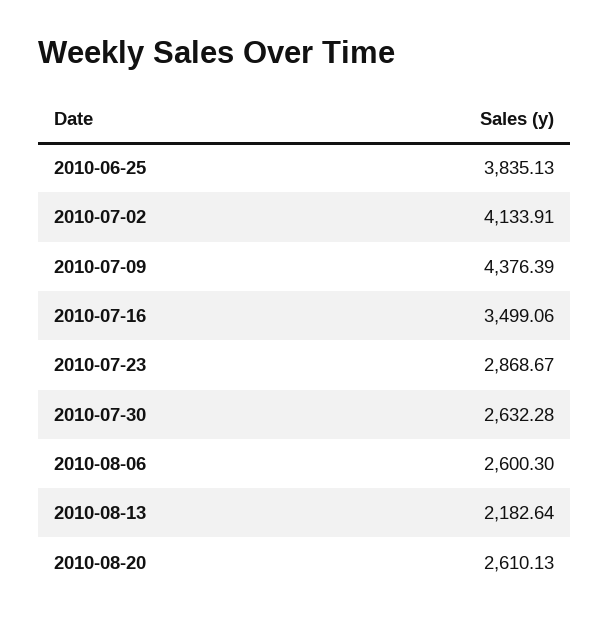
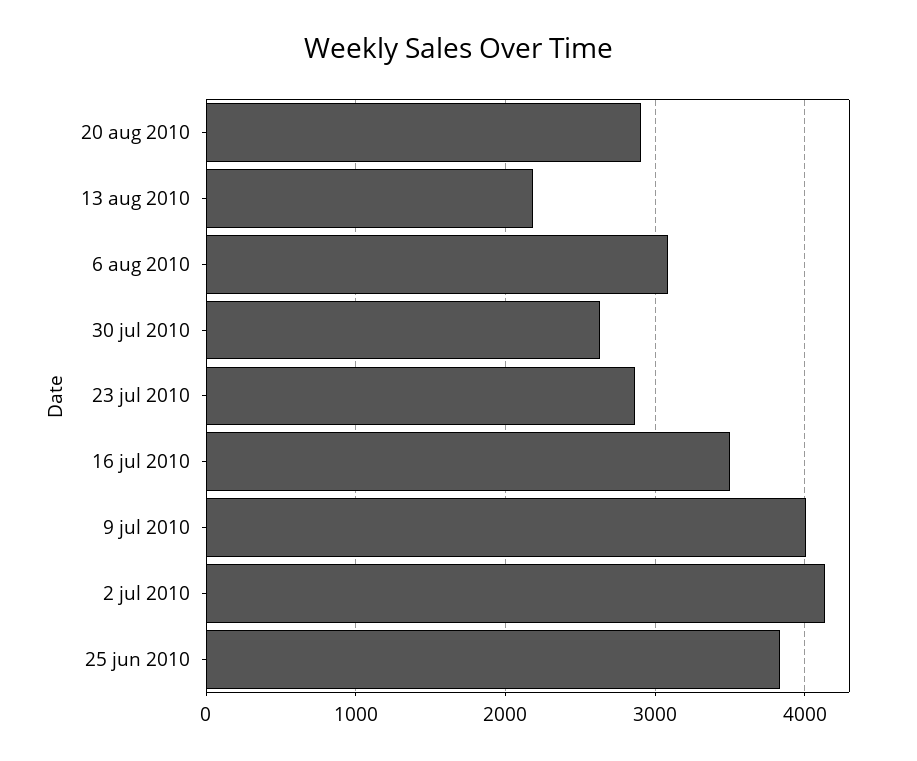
2010-07-09: 4376.39 -> 4000
2010-08-06: 2600.3 -> 3100
2010-08-20: 2610.13 -> 2900

